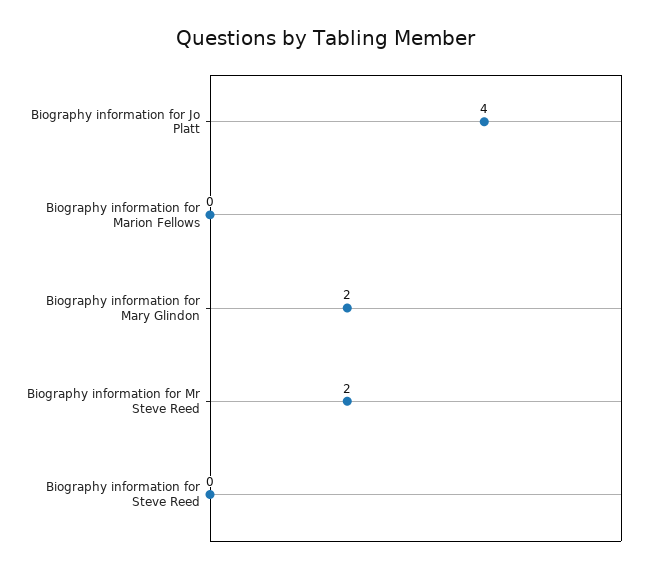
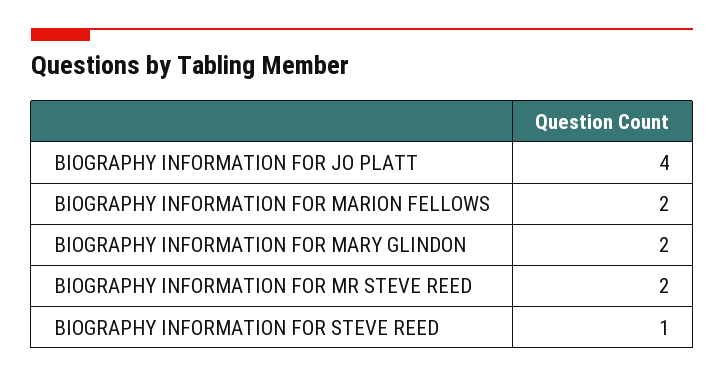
Biography information for Marion Fellows: 0 -> 2
Biography information for Steve Reed: 0 -> 1

